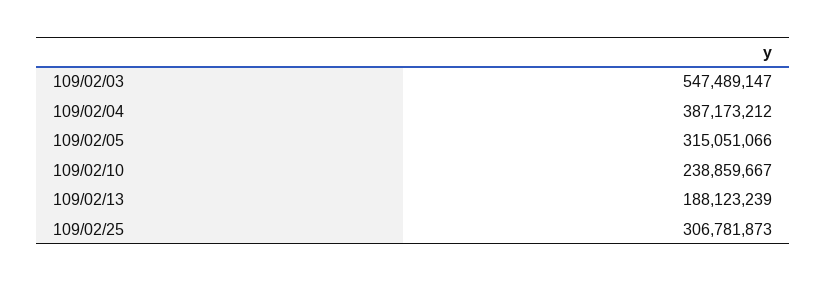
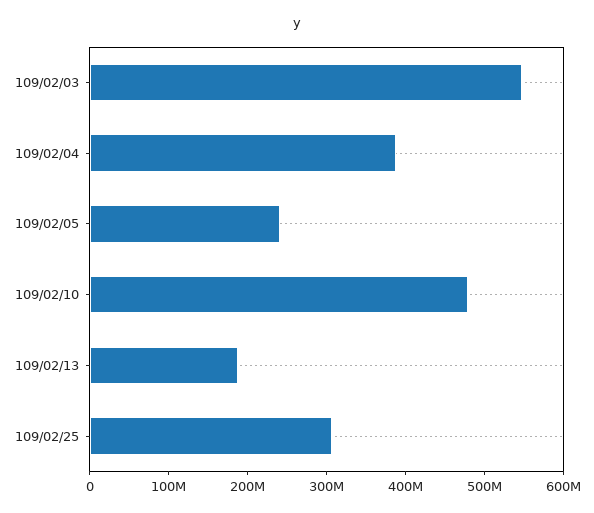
109/02/05: 315051066 -> 240000000
109/02/10: 238859667 -> 480000000

